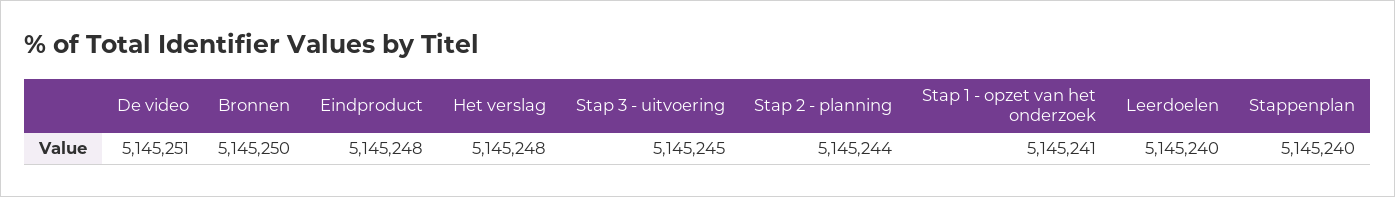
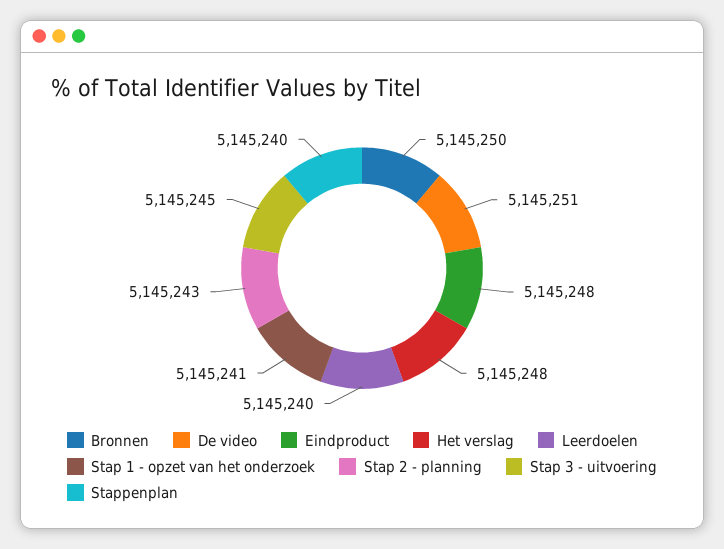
Stap 2 - planning: 5145244 -> 5145243

